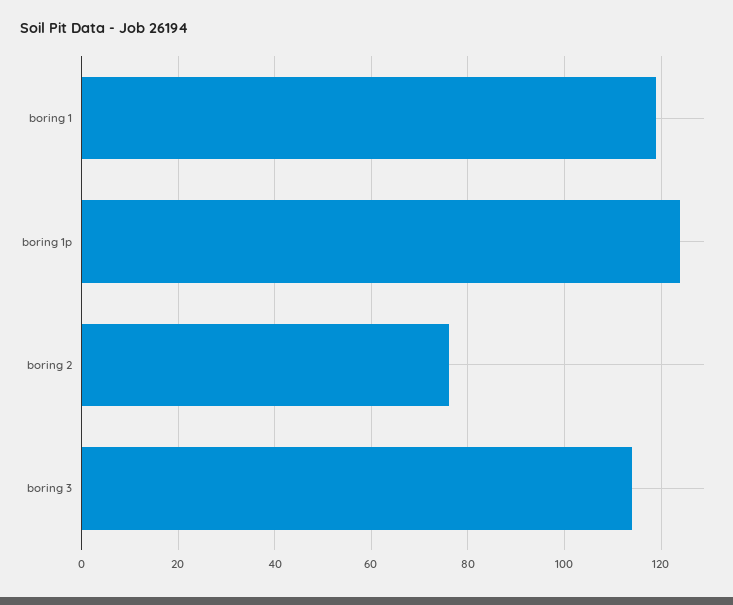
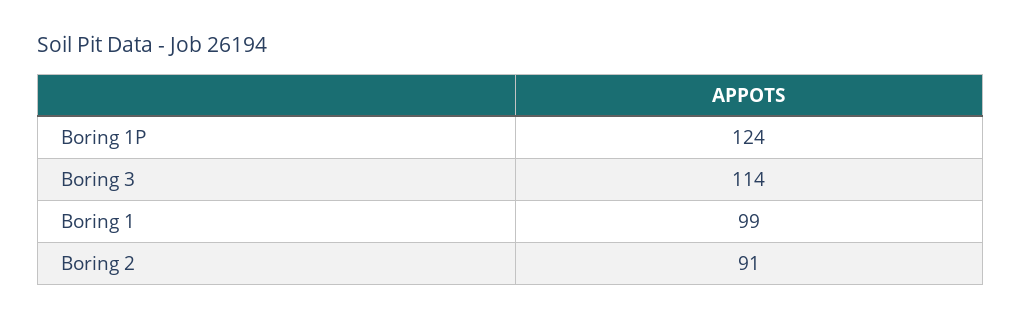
boring 1: 120 -> 99
boring 2: 75 -> 91

